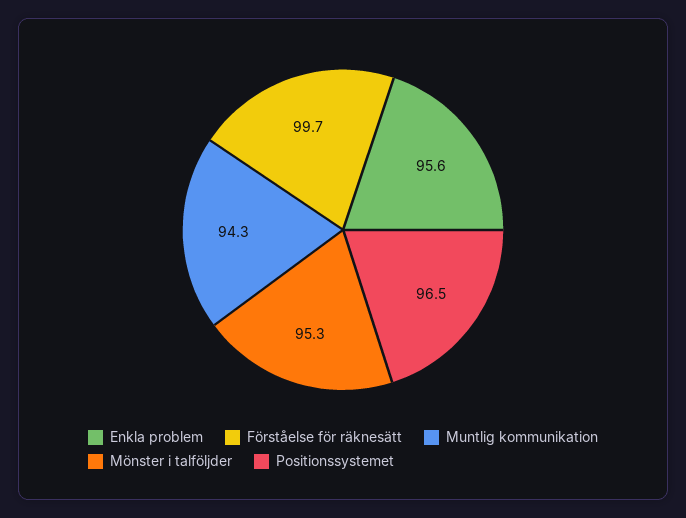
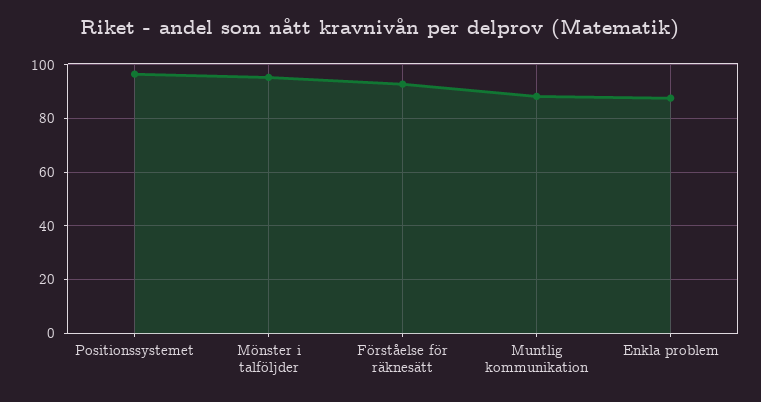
Enkla problem: 95.6 -> 87.5
Förståelse för räknesätt: 99.7 -> 92.5
Muntlig kommunikation: 94.3 -> 87.5

